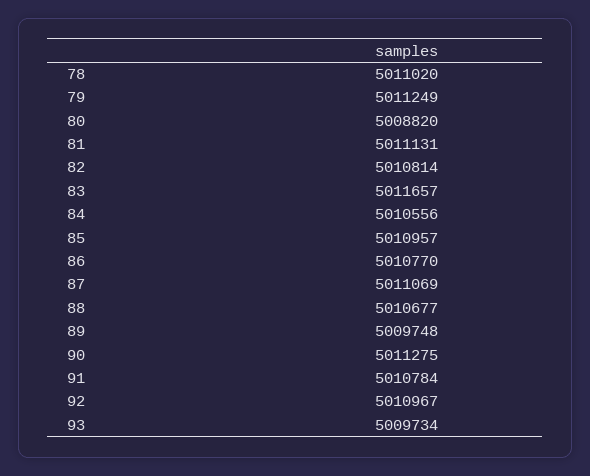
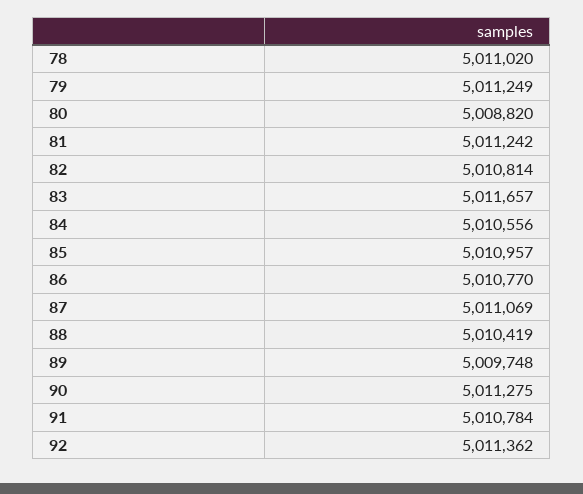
81: 5011131 -> 5011242
88: 5010677 -> 5010419
92: 5010967 -> 5011362
93: 5009734 -> none

